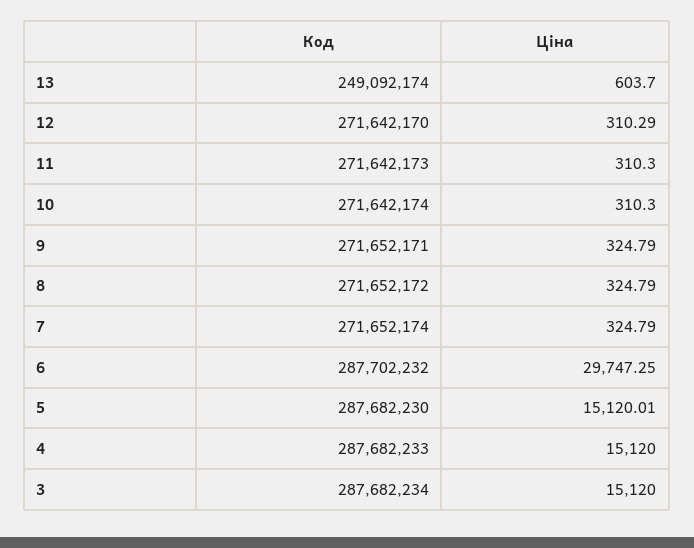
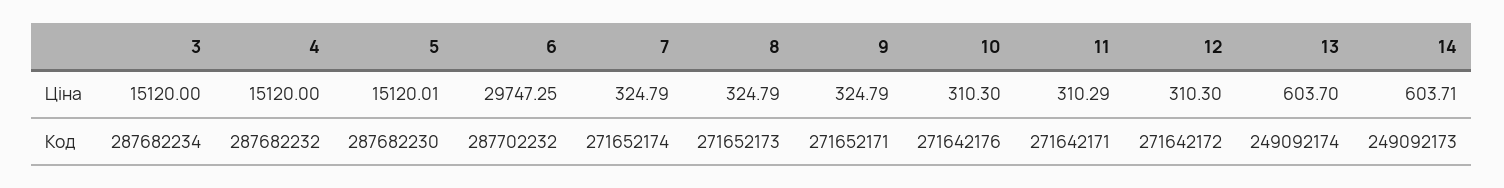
Код, 12: 271642170 -> 271642172
Ціна, 12: 310.29 -> 310.3
Код, 11: 271642173 -> 271642171
Ціна, 11: 310.3 -> 310.29
Код, 10: 271642174 -> 271642176
Код, 8: 271652172 -> 271652173
Код, 4: 287682233 -> 287682232
Ціна, 14: none -> 603.71
Код, 14: none -> 249092173

